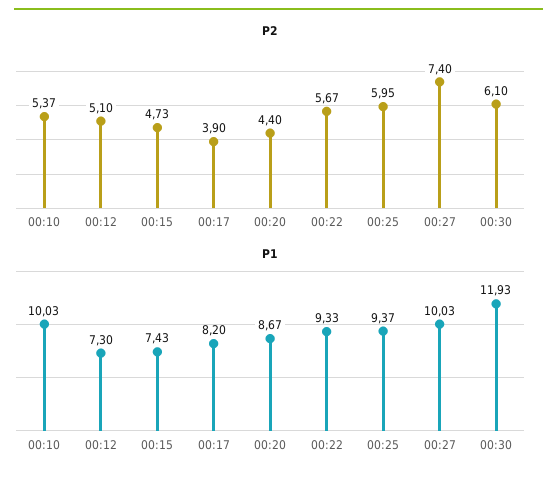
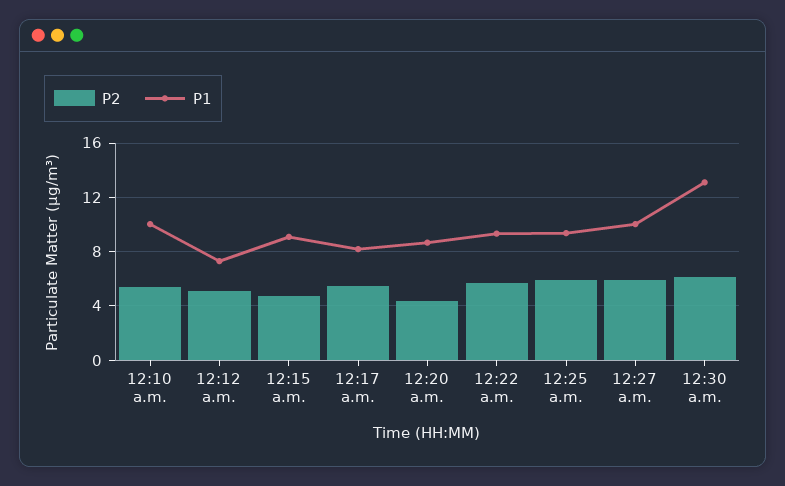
P2, 00:17: 3.9 -> 5.5
P2, 00:27: 7.4 -> 6
P1, 00:15: 7.43 -> 9
P1, 00:30: 11.93 -> 13

